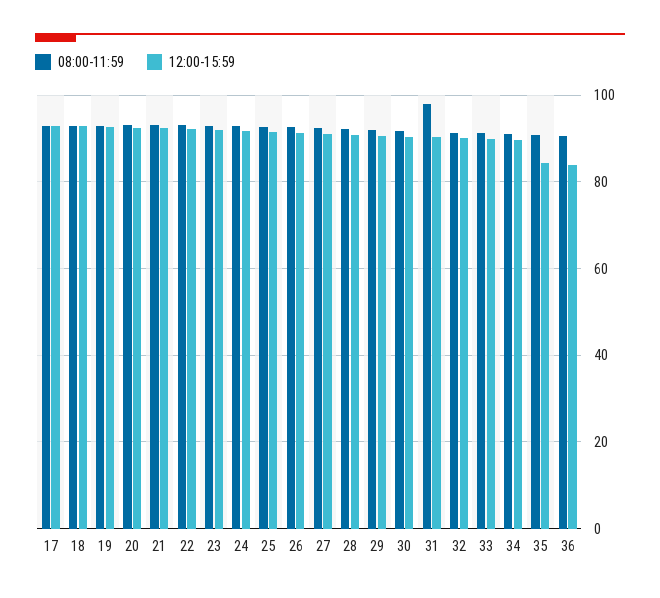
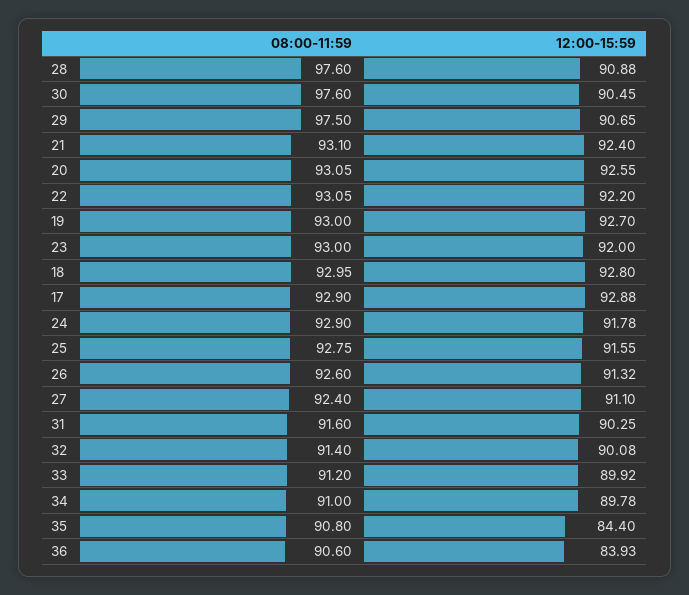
08:00-11:59, 28: 92 -> 97.6
08:00-11:59, 29: 92 -> 97.5
08:00-11:59, 30: 92 -> 97.6
08:00-11:59, 31: 98 -> 91.6

